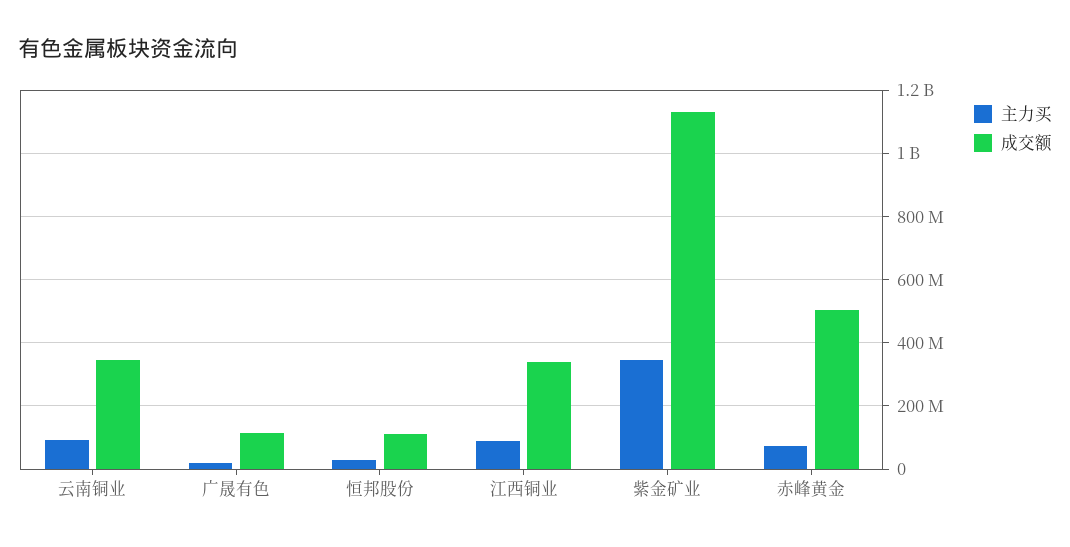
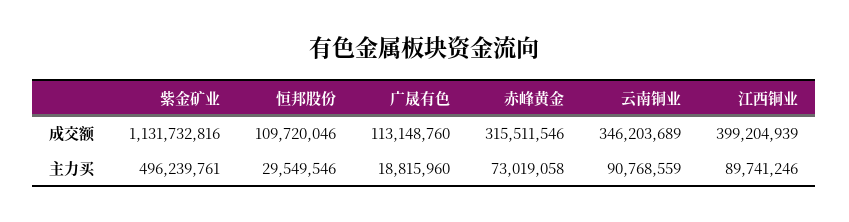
成交额, 江西铜业: 340000000 -> 399204939
主力买, 紫金矿业: 340000000 -> 496239761
成交额, 赤峰黄金: 500000000 -> 315511546

